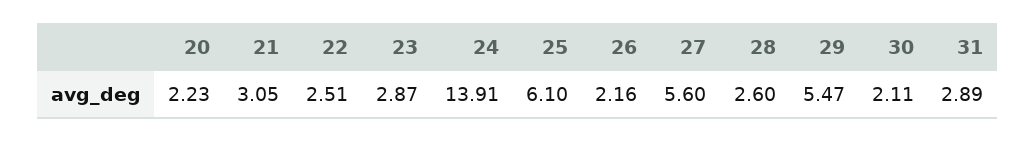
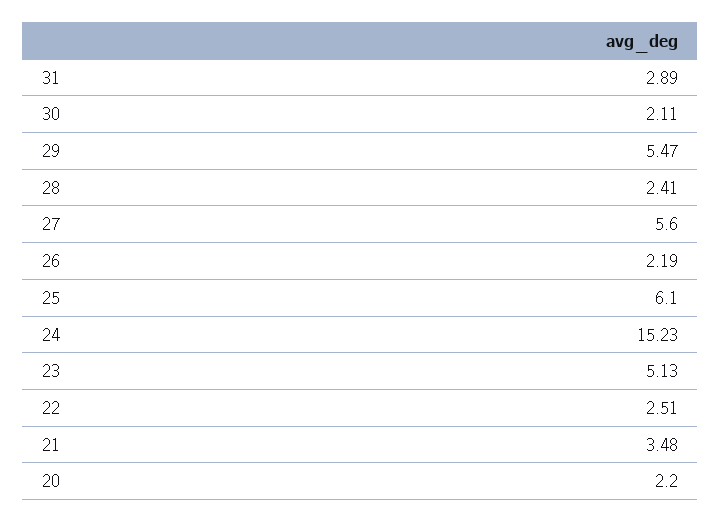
20: 2.23 -> 2.2
21: 3.05 -> 3.48
23: 2.87 -> 5.13
24: 13.91 -> 15.23
26: 2.16 -> 2.19
28: 2.6 -> 2.41

